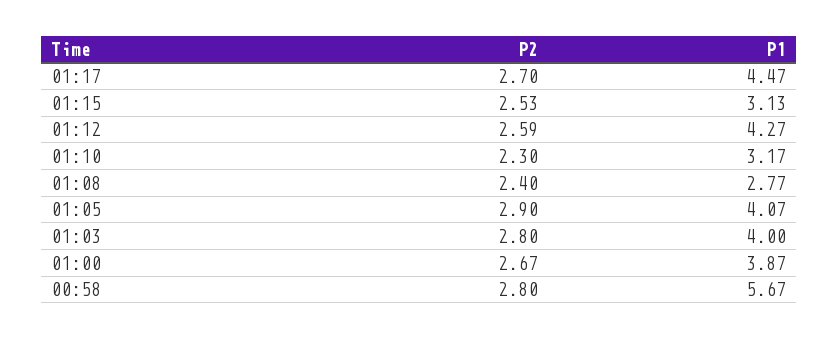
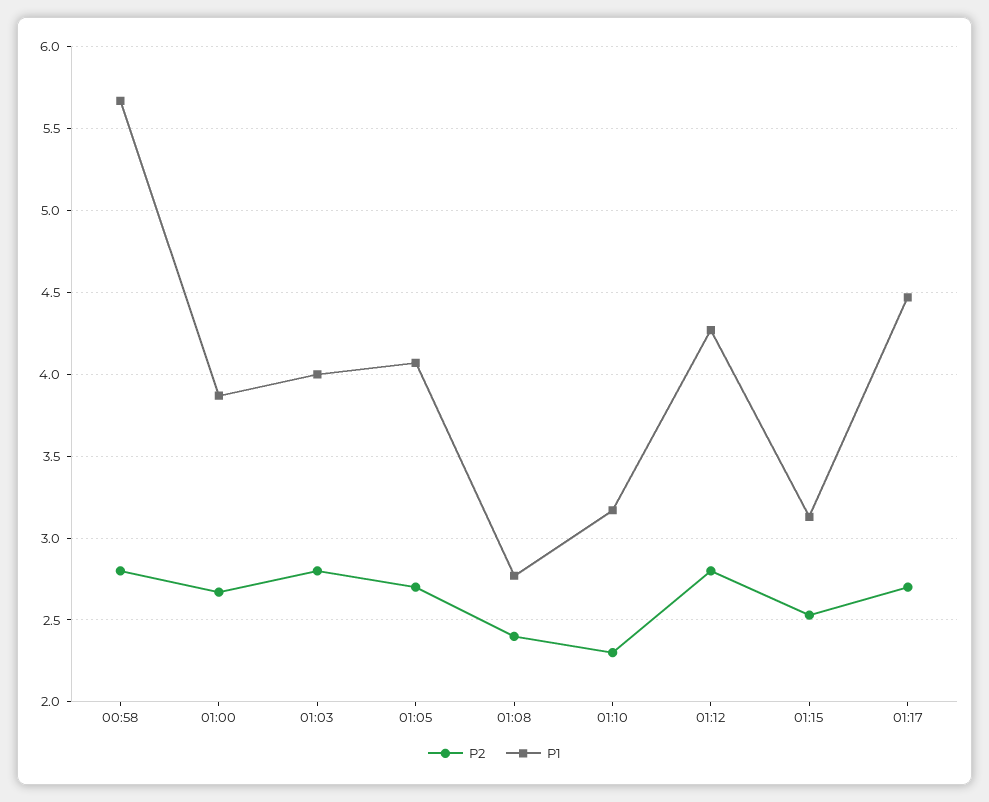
P2, 01:12: 2.59 -> 2.8
P2, 01:05: 2.9 -> 2.7

